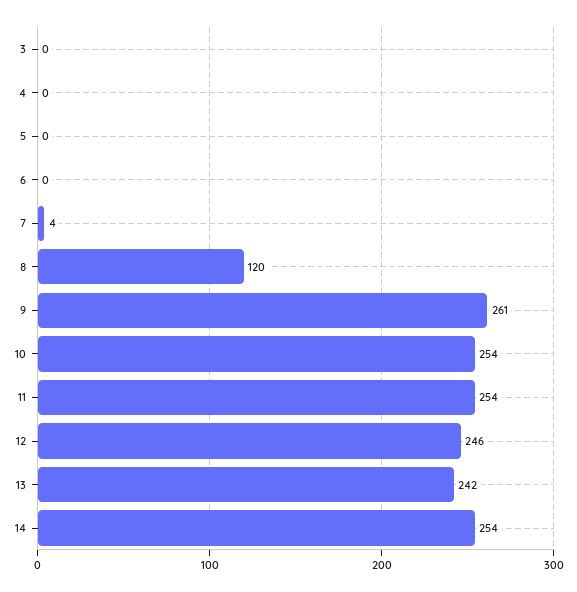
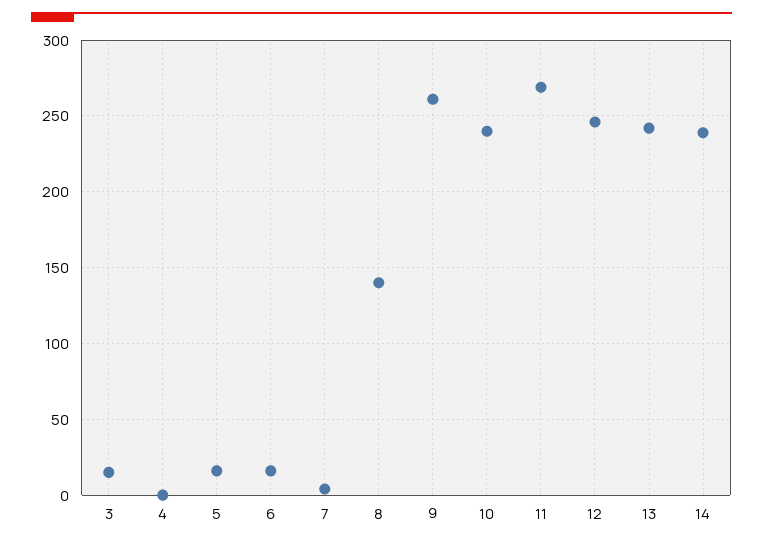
3: 0 -> 15
5: 0 -> 15
6: 0 -> 15
8: 120 -> 140
10: 254 -> 240
11: 254 -> 270
14: 254 -> 240

